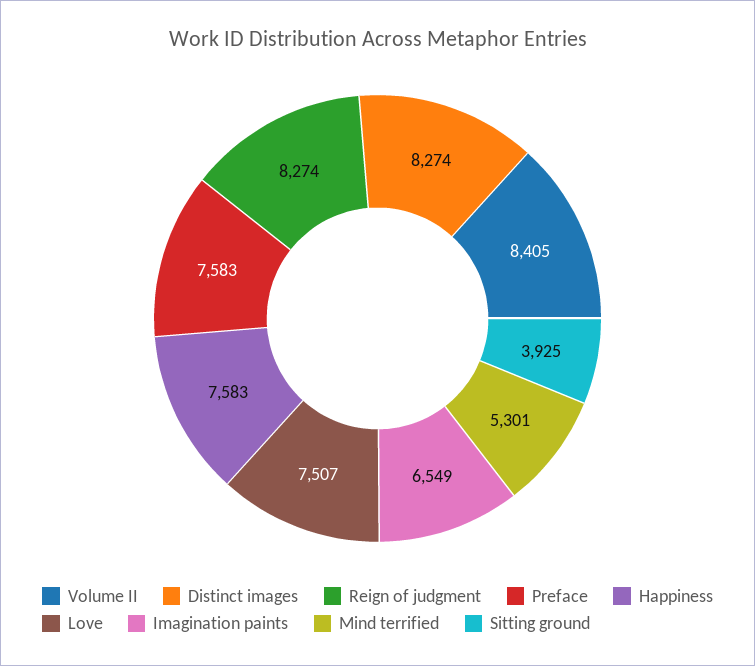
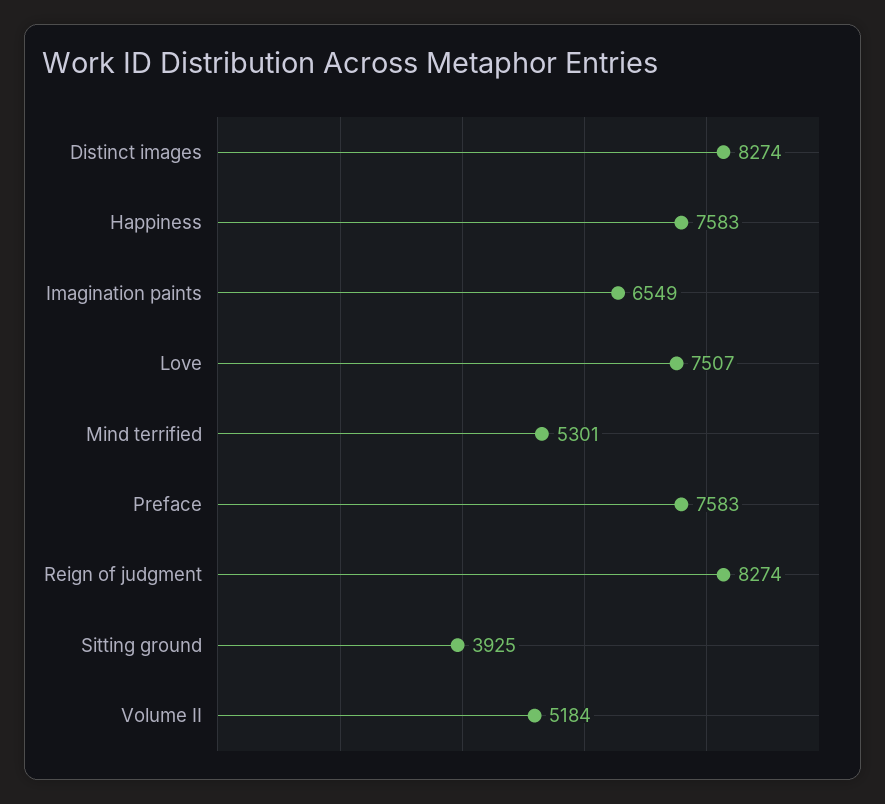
Volume II: 8405 -> 5184

